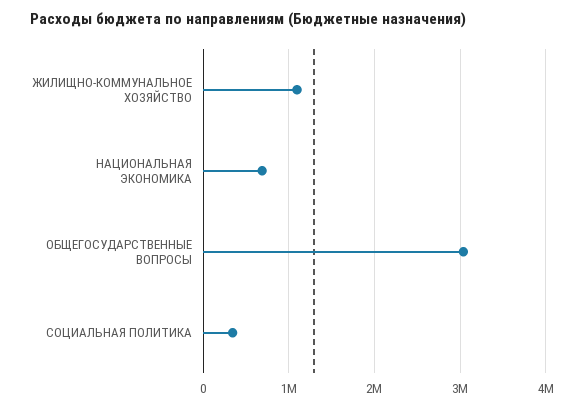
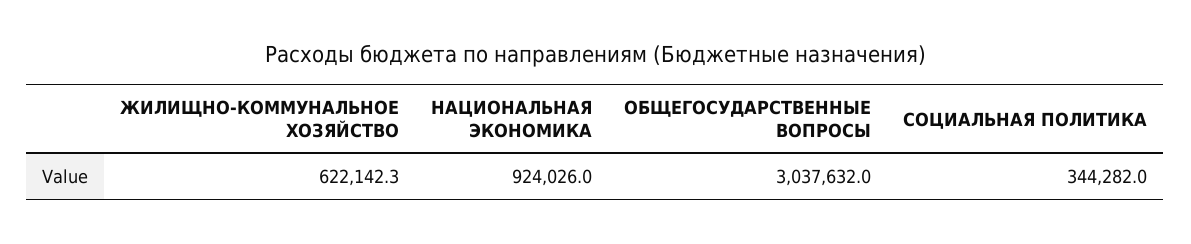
ЖИЛИЩНО-КОММУНАЛЬНОЕ ХОЗЯЙСТВО: 1100000 -> 622142.3
НАЦИОНАЛЬНАЯ ЭКОНОМИКА: 700000 -> 924026

